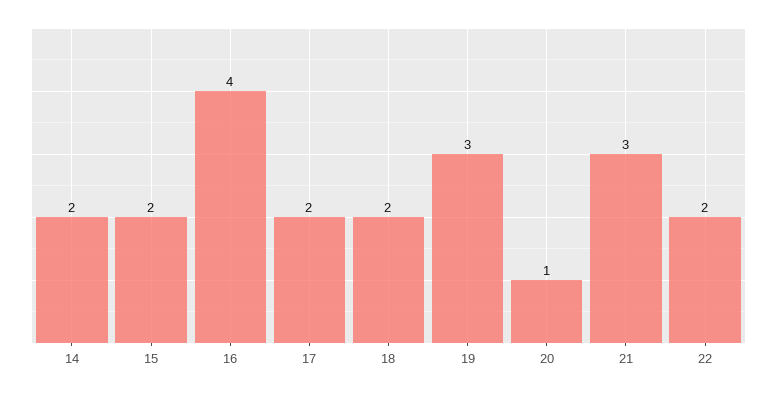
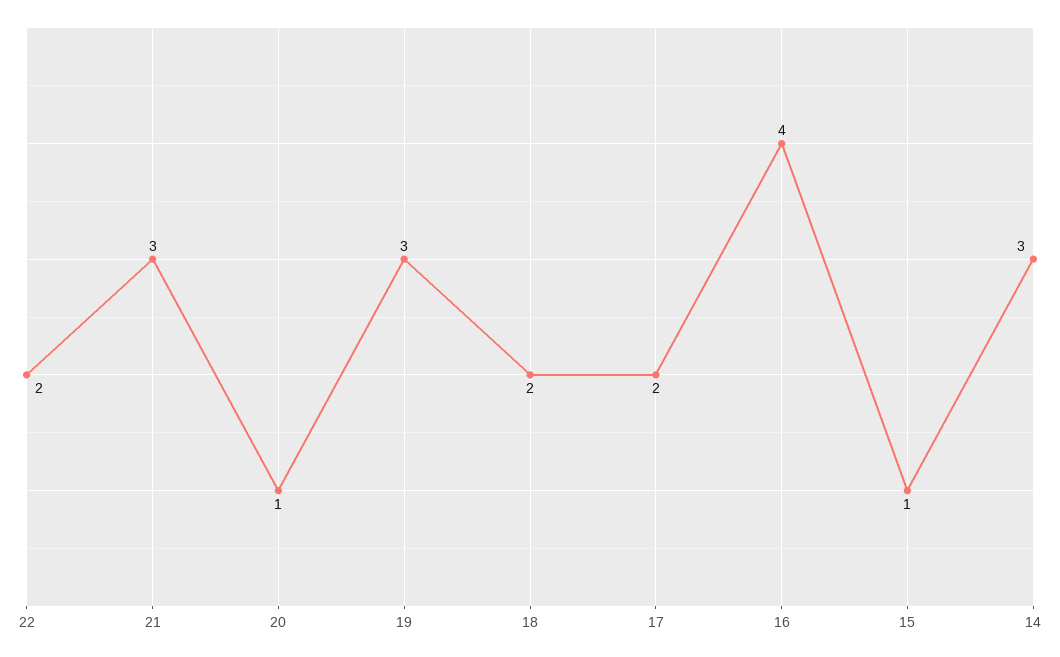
14: 2 -> 3
15: 2 -> 1

